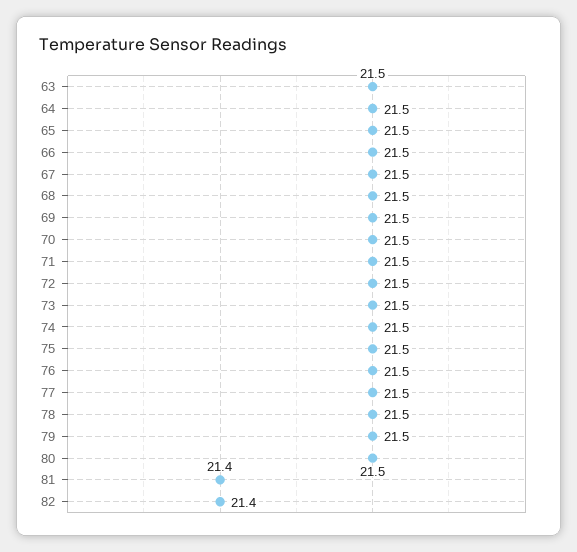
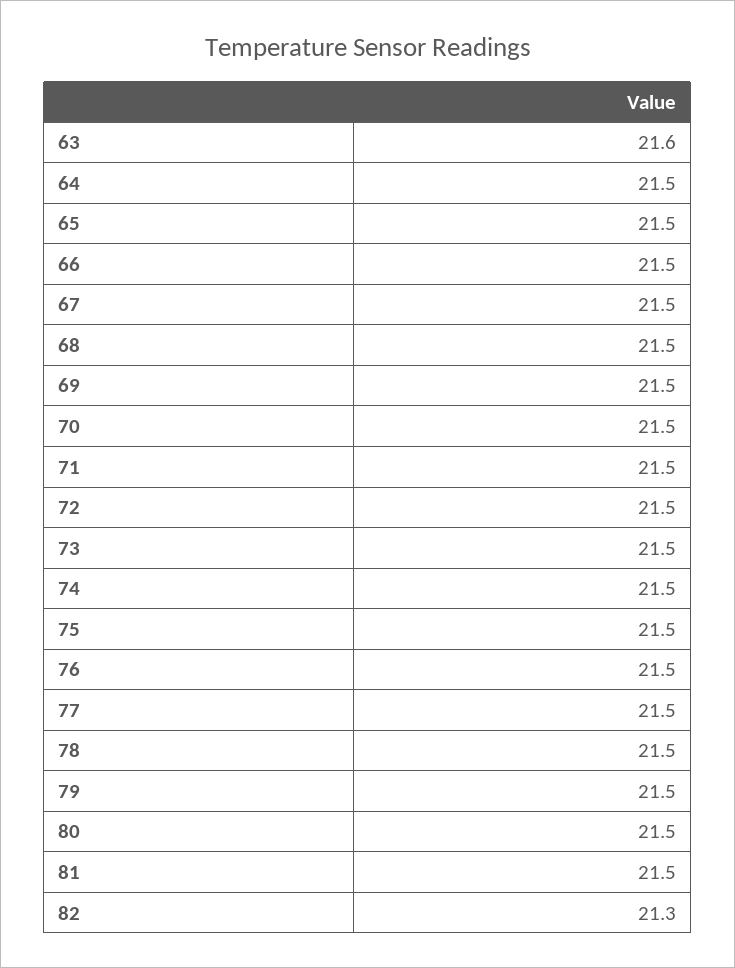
63: 21.5 -> 21.6
81: 21.4 -> 21.5
82: 21.4 -> 21.3

